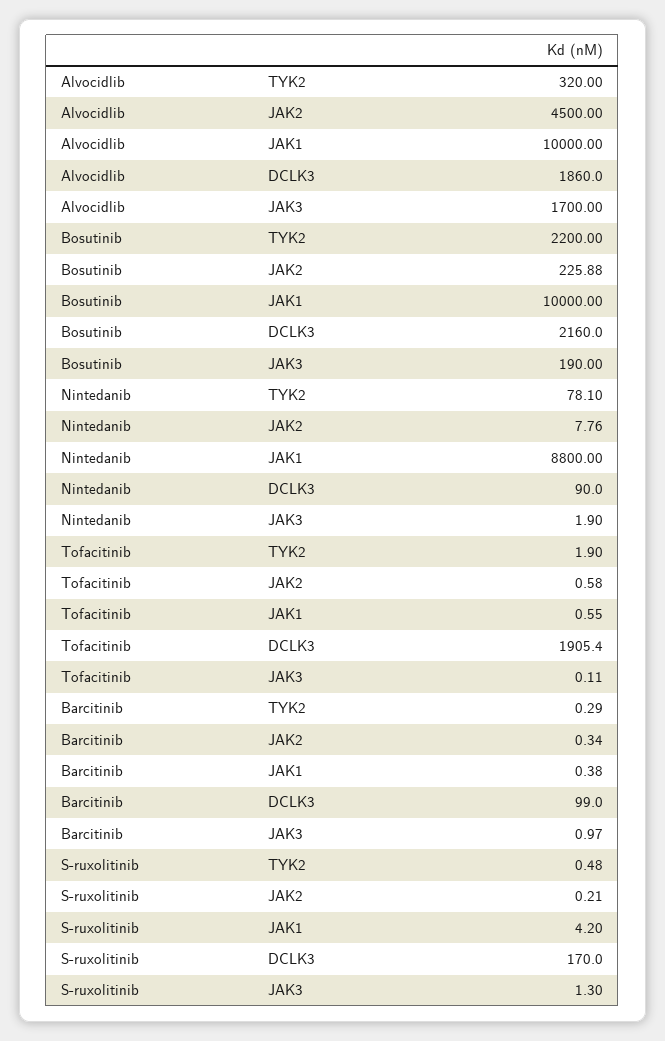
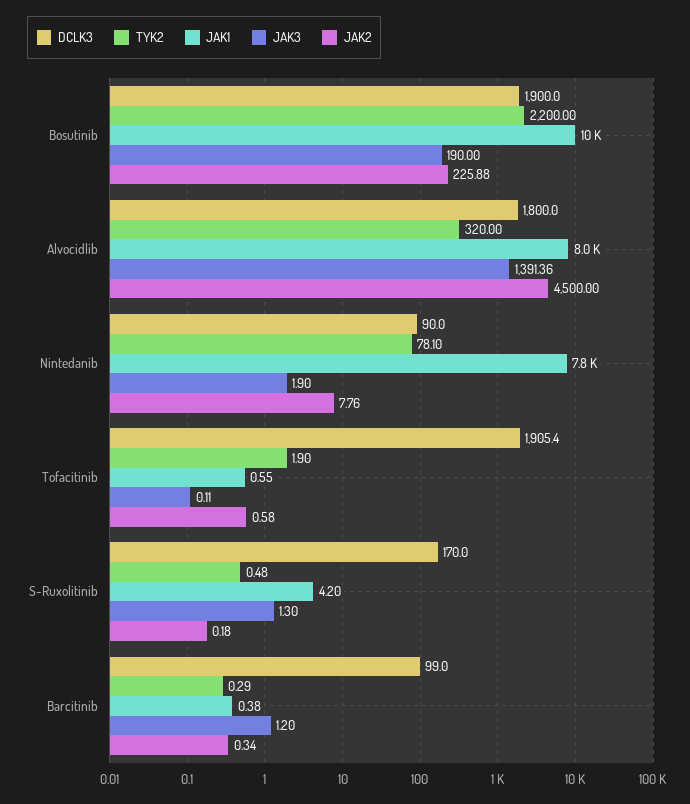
JAK1, Alvocidlib: 10000 -> 8000
DCLK3, Alvocidlib: 1860 -> 1800
JAK3, Alvocidlib: 1700 -> 1391.36
DCLK3, Bosutinib: 2160 -> 1900
JAK1, Nintedanib: 8800 -> 7800
JAK3, Barcitinib: 0.97 -> 1.2
JAK2, S-ruxolitinib: 0.21 -> 0.18

